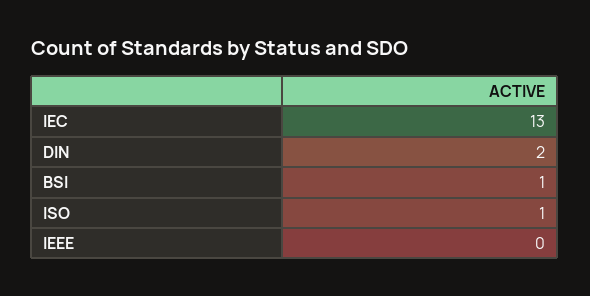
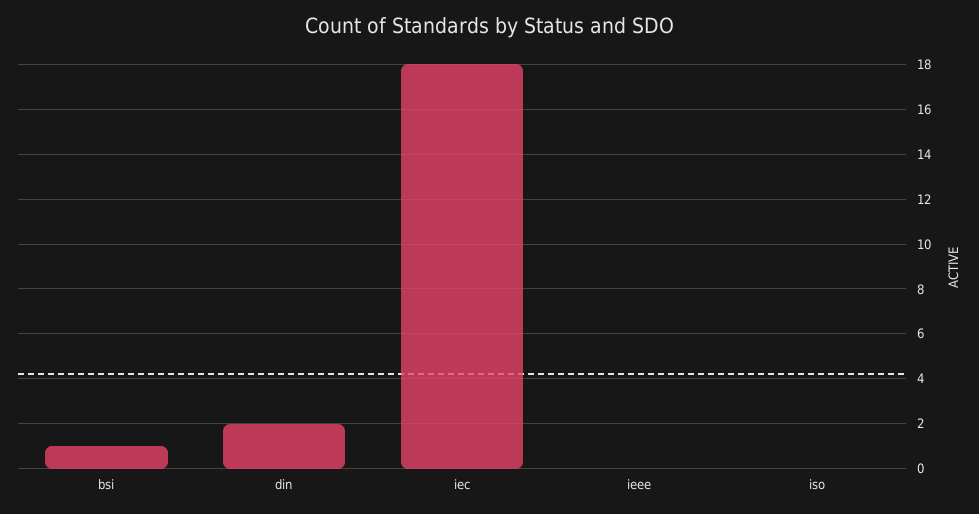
IEC: 13 -> 18
ISO: 1 -> 0

